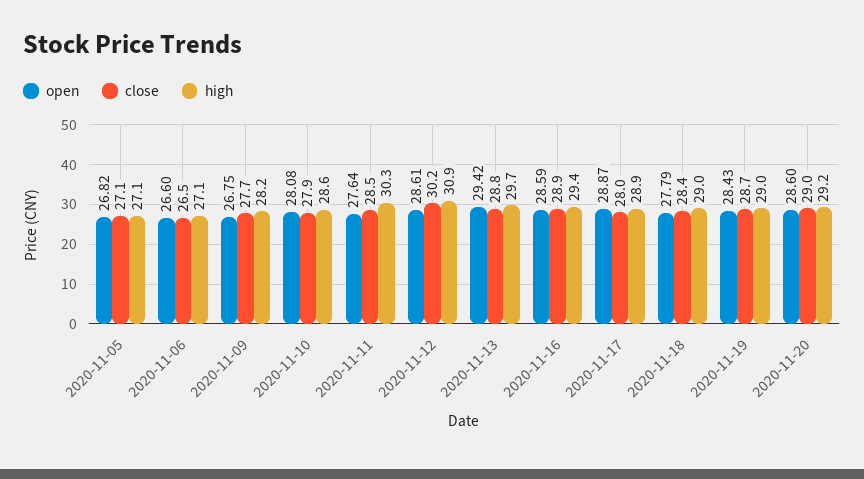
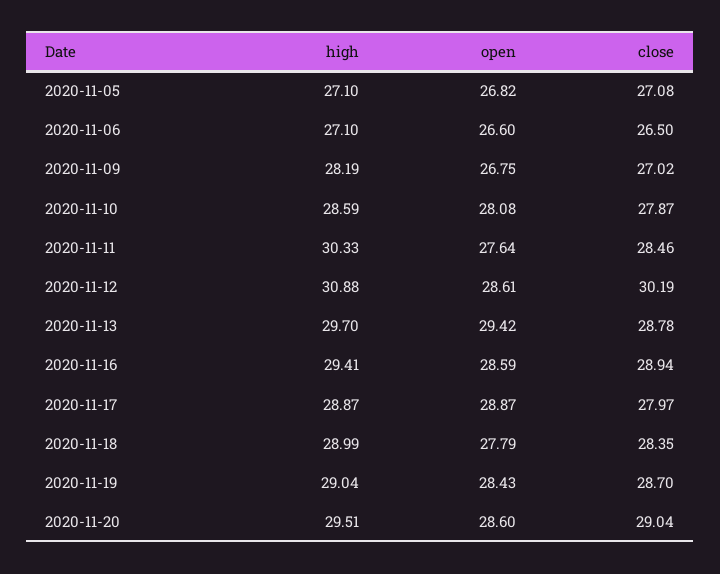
close, 2020-11-09: 27.7 -> 27.02
high, 2020-11-20: 29.2 -> 29.51

